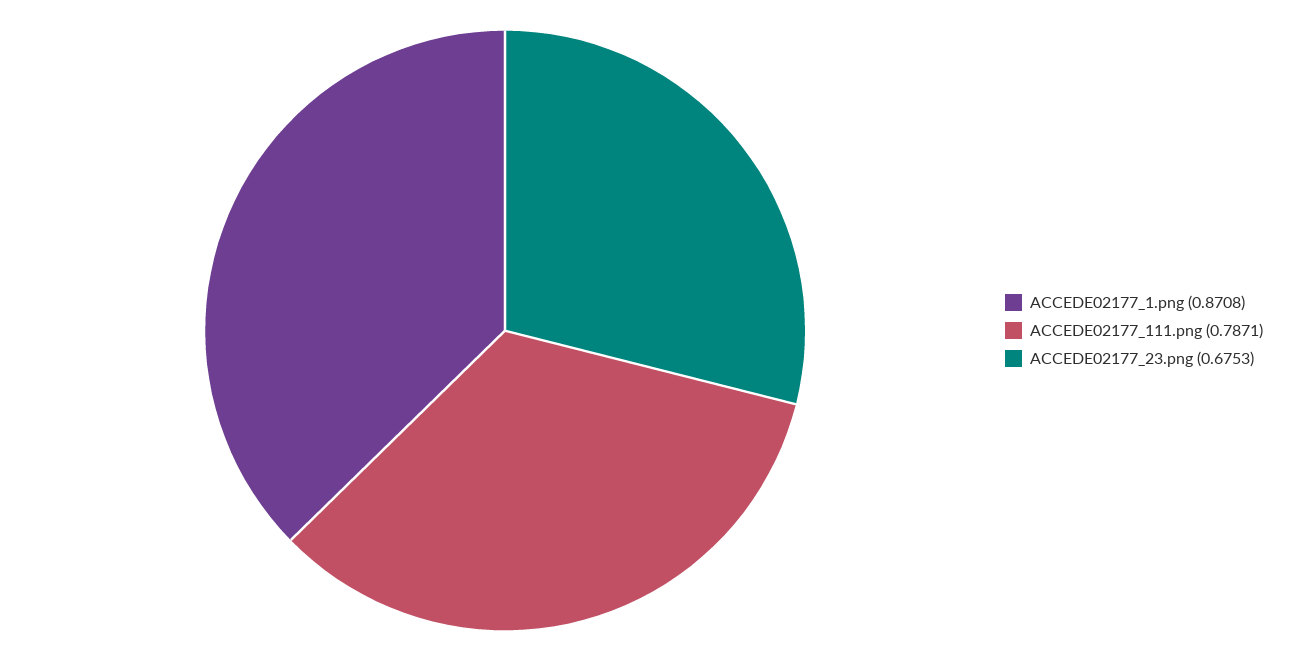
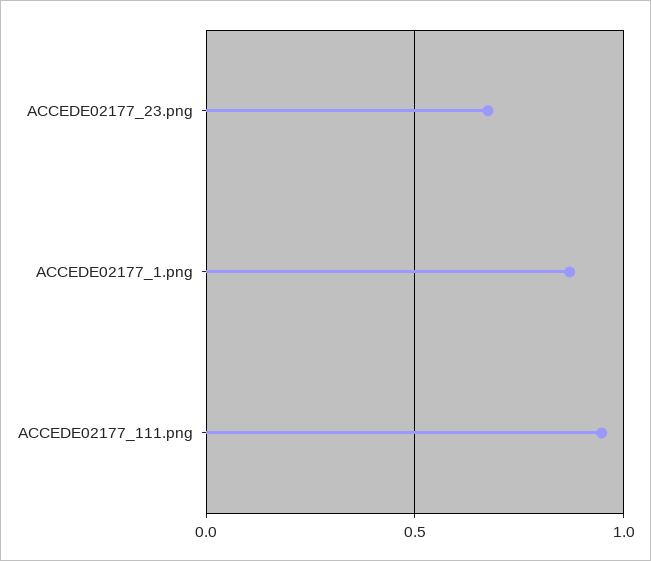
ACCEDE02177_111.png: 0.7871 -> 0.95

